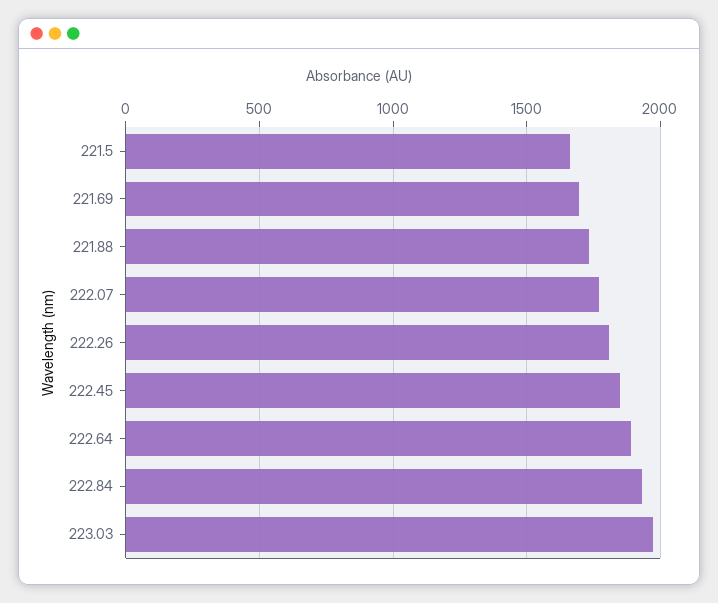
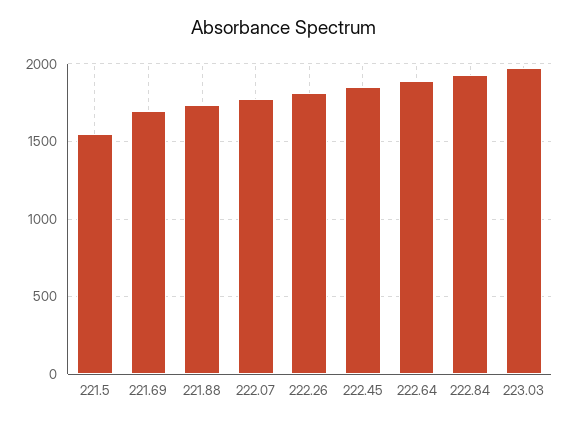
221.5: 1650 -> 1550

